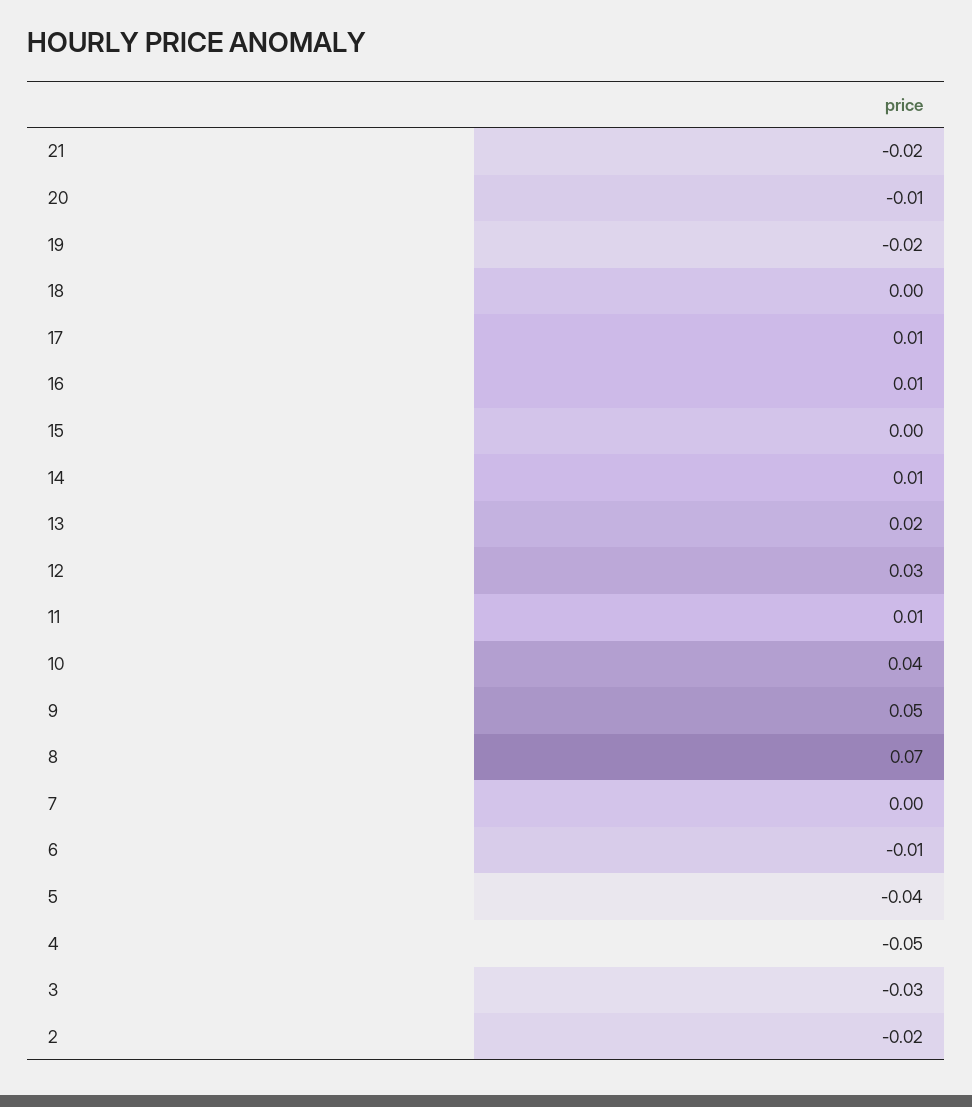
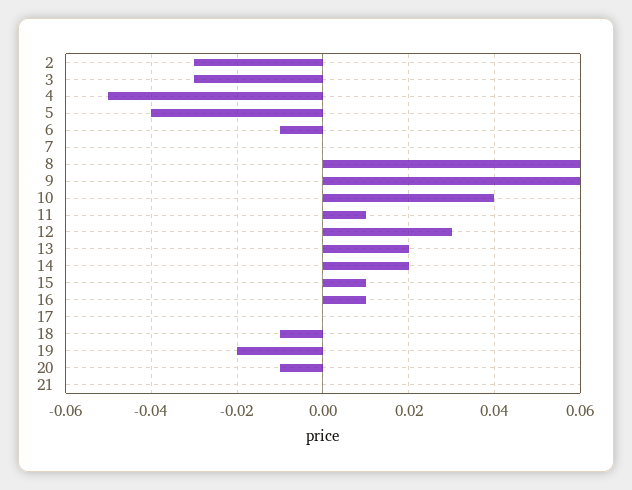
21: -0.02 -> 0
18: 0 -> -0.01
17: 0.01 -> 0
15: 0 -> 0.01
14: 0.01 -> 0.02
9: 0.05 -> 0.06
8: 0.07 -> 0.06
2: -0.02 -> -0.03

